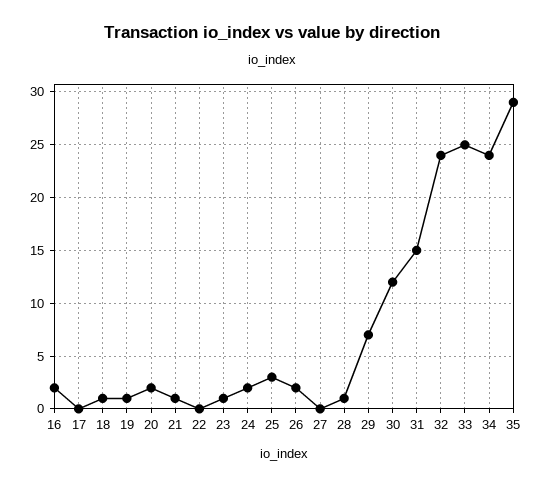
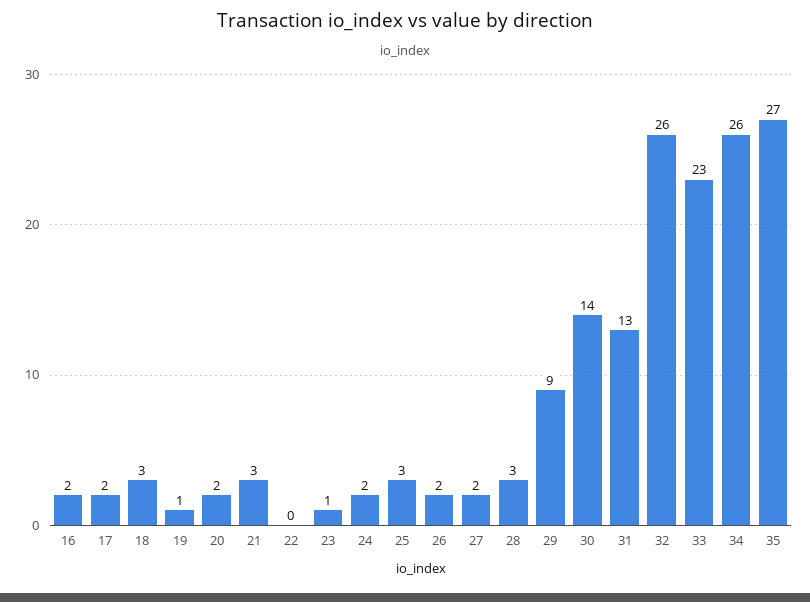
17: 0 -> 2
18: 1 -> 3
21: 1 -> 3
27: 0 -> 2
28: 1 -> 3
29: 7 -> 9
30: 12 -> 14
31: 15 -> 13
32: 24 -> 26
33: 25 -> 23
34: 24 -> 26
35: 29 -> 27

